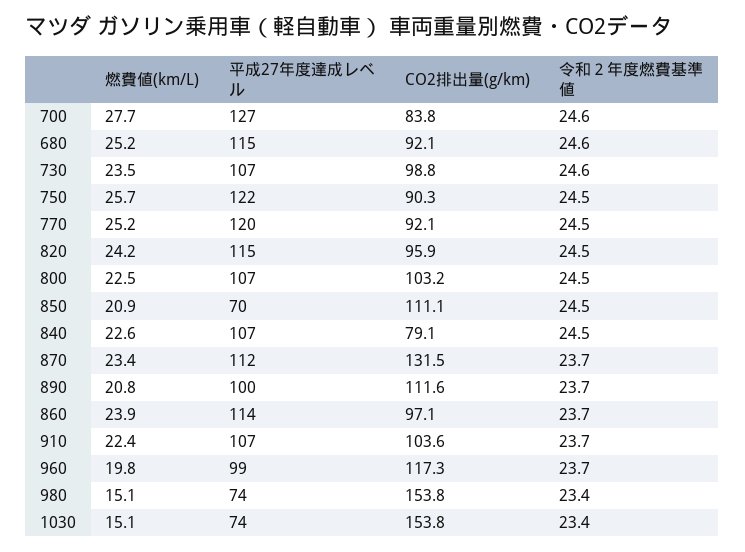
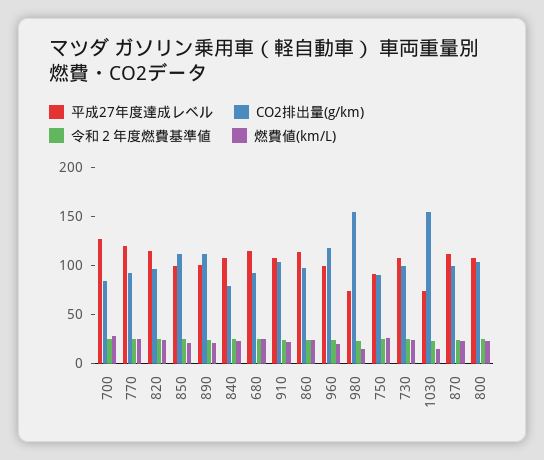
平成27年度達成レベル, 750: 122 -> 90
平成27年度達成レベル, 850: 70 -> 100
CO2排出量(g/km), 870: 131.5 -> 100

